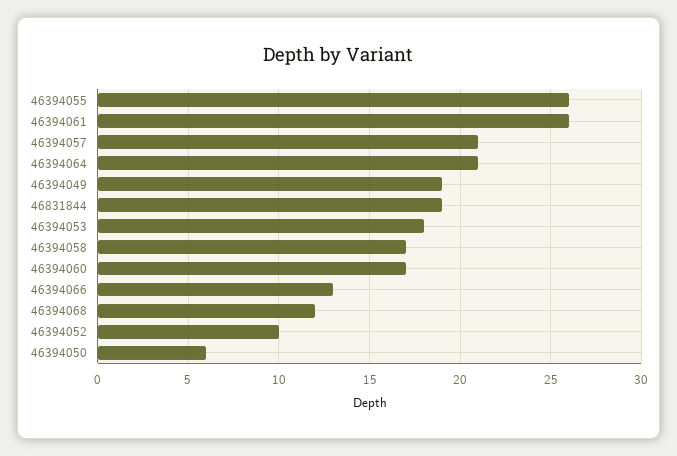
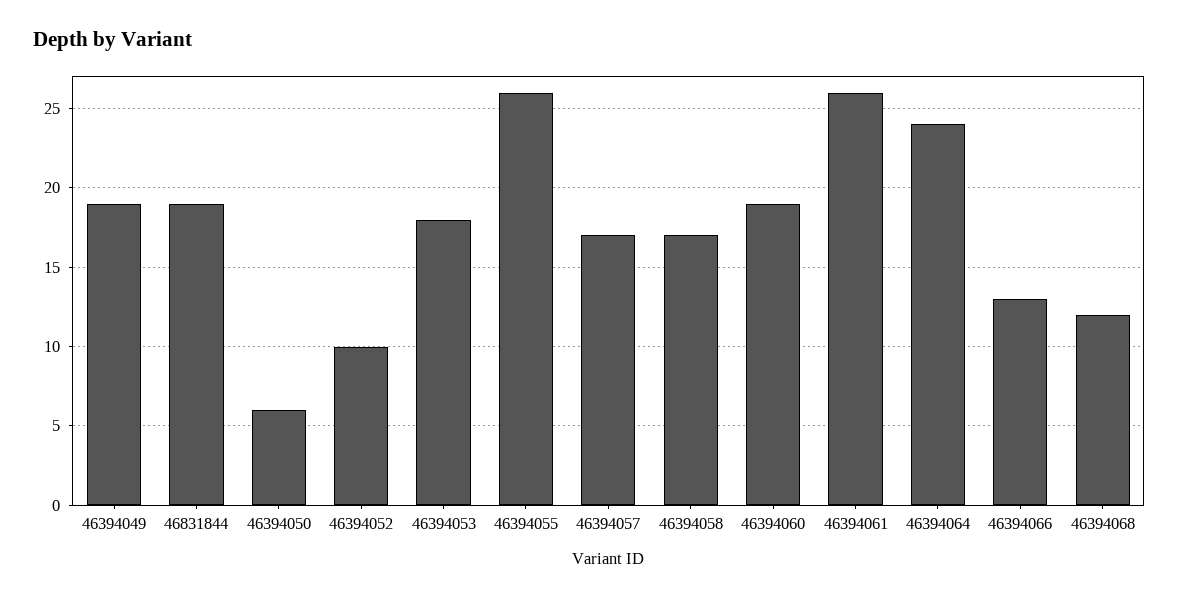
46394057: 21 -> 17
46394064: 21 -> 24
46394060: 17 -> 19

